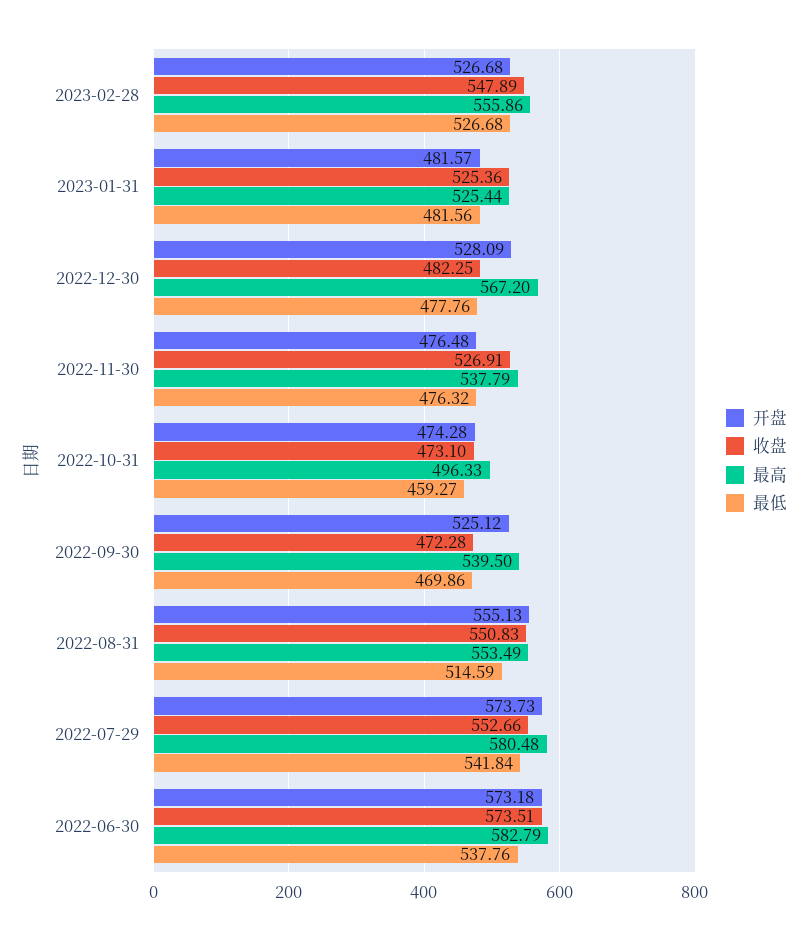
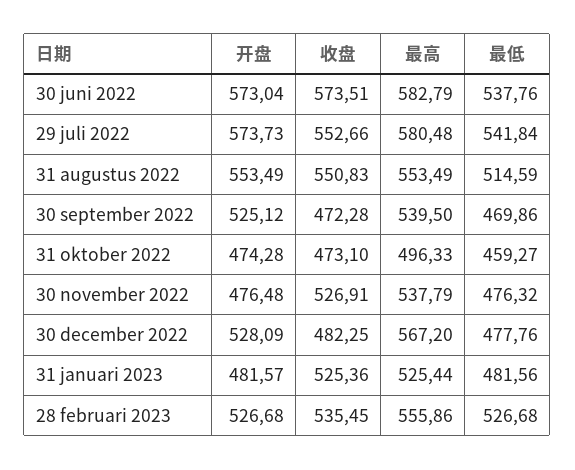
收盘, 2023-02-28: 547.89 -> 535.45
开盘, 2022-08-31: 555.13 -> 553.49
开盘, 2022-06-30: 573.18 -> 573.04

